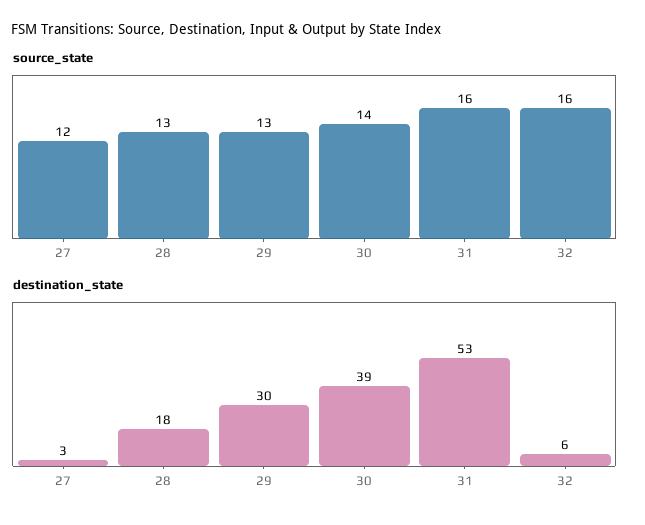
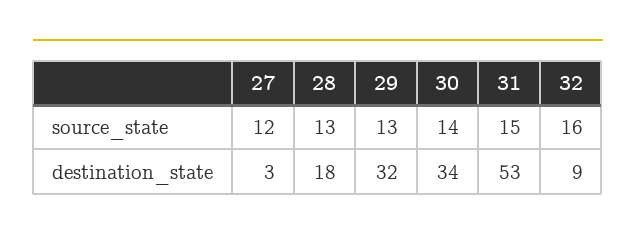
source_state, 31: 16 -> 15
destination_state, 29: 30 -> 32
destination_state, 30: 39 -> 34
destination_state, 32: 6 -> 9

